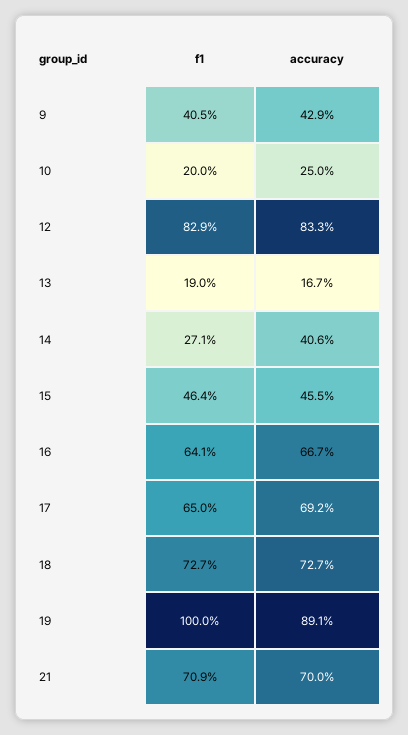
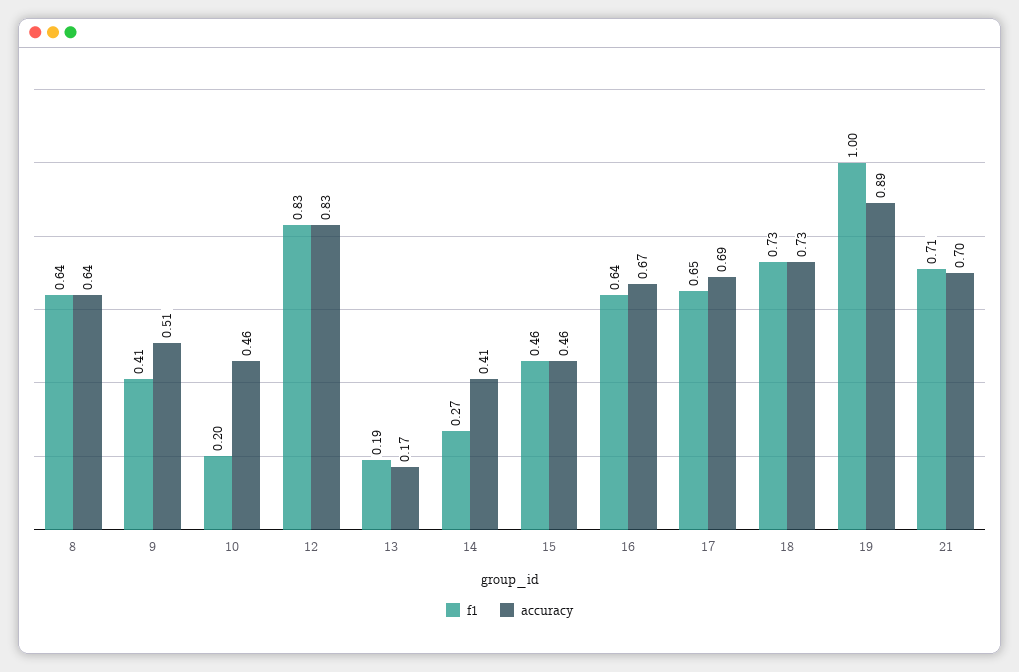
accuracy, 9: 0.429 -> 0.51
accuracy, 10: 0.25 -> 0.46
f1, 8: none -> 0.64
accuracy, 8: none -> 0.64

